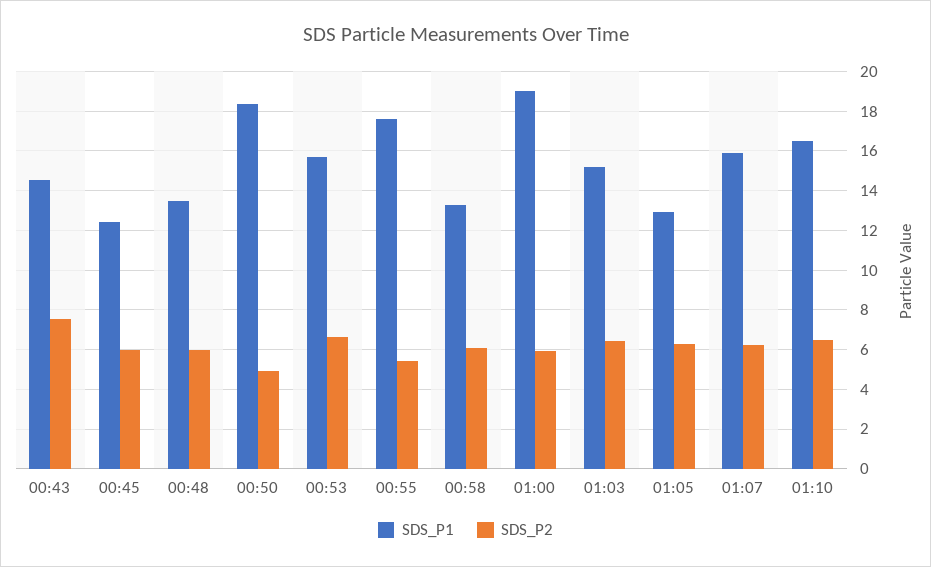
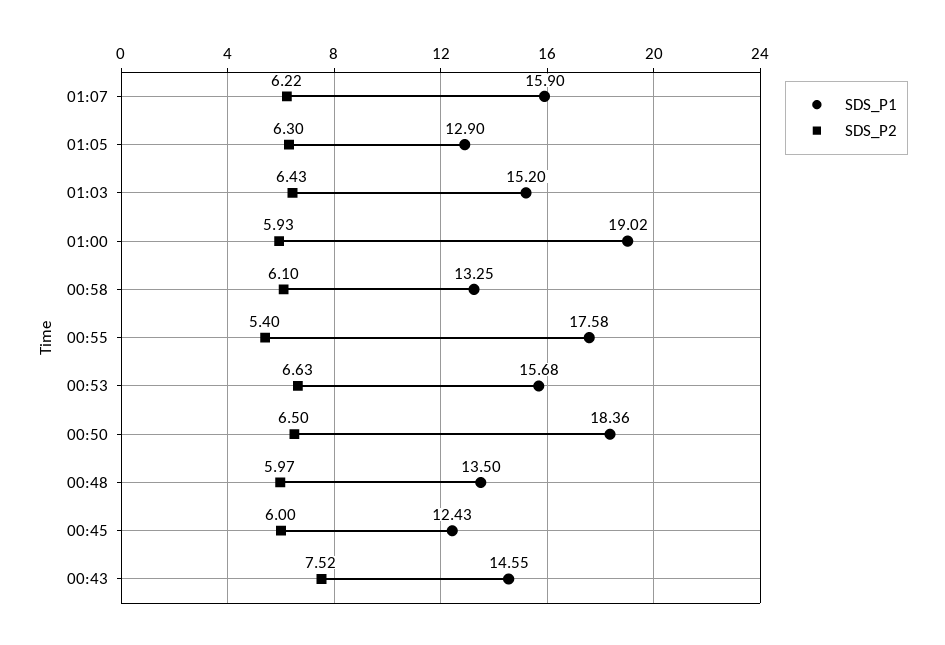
SDS_P2, 00:50: 5 -> 6.5
SDS_P1, 01:10: 16.5 -> none
SDS_P2, 01:10: 6.5 -> none

